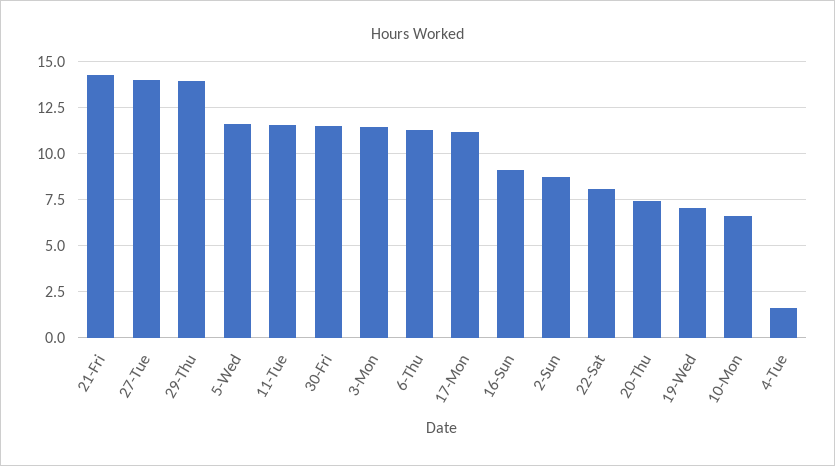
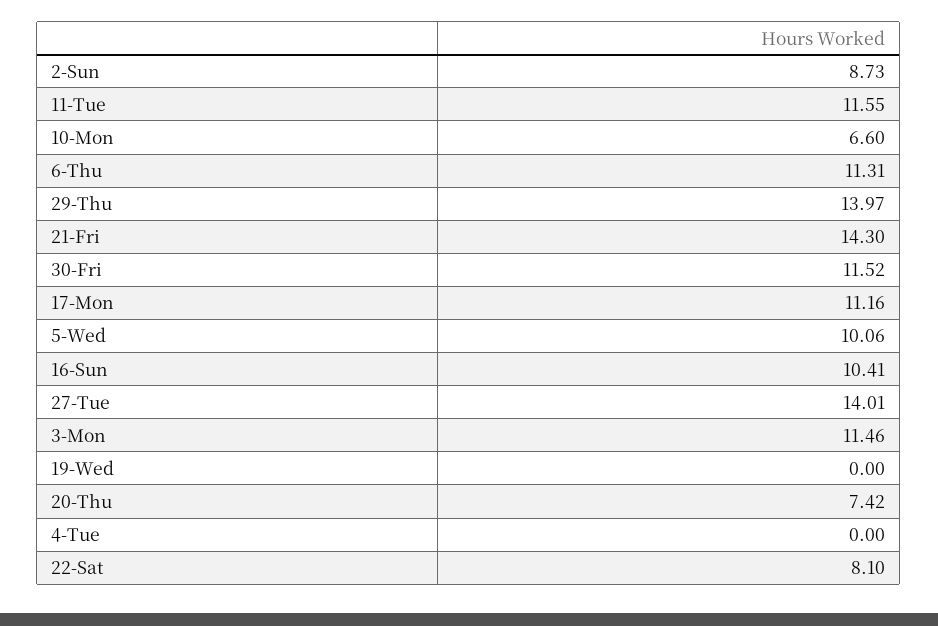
5-Wed: 11.5 -> 10.06
16-Sun: 9 -> 10.41
19-Wed: 7 -> 0
4-Tue: 1.5 -> 0

